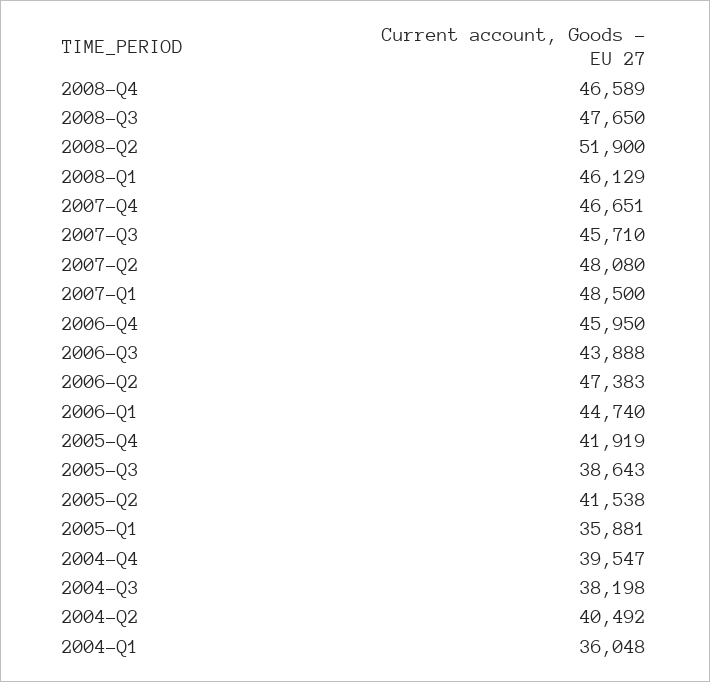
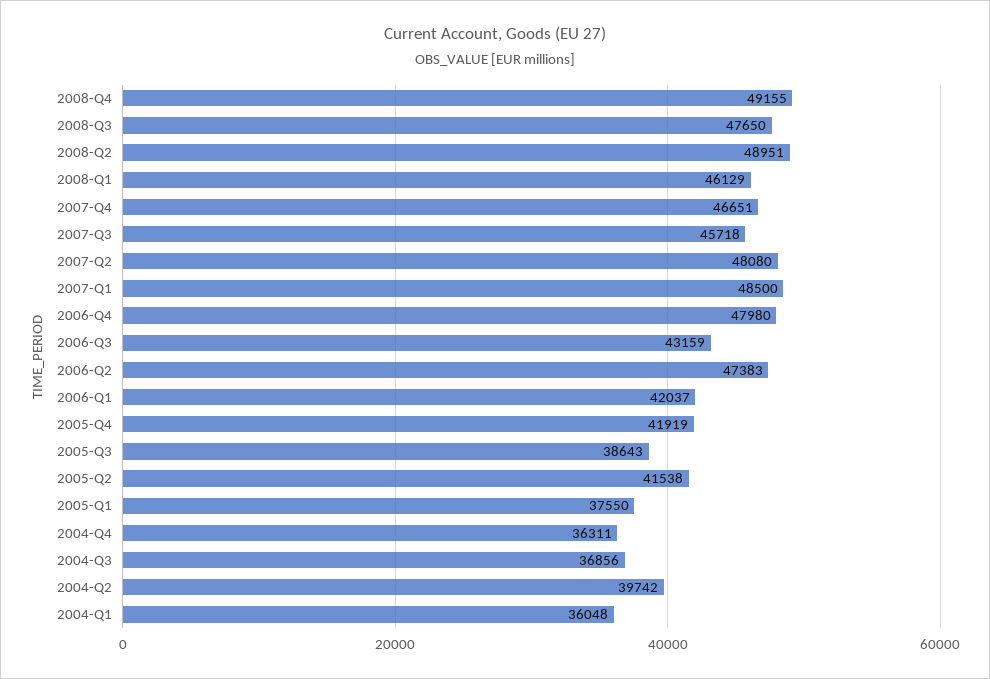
2008-Q4: 46589 -> 49155
2008-Q2: 51900 -> 48951
2007-Q3: 45710 -> 45718
2006-Q4: 45950 -> 47980
2006-Q3: 43888 -> 43159
2006-Q1: 44740 -> 42037
2005-Q1: 35881 -> 37550
2004-Q4: 39547 -> 36311
2004-Q3: 38198 -> 36856
2004-Q2: 40492 -> 39742

